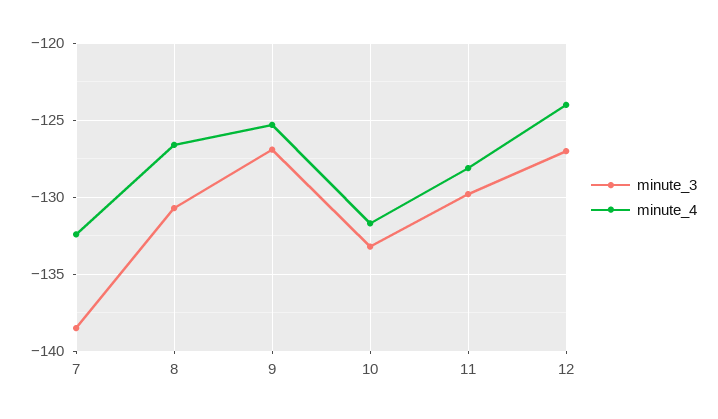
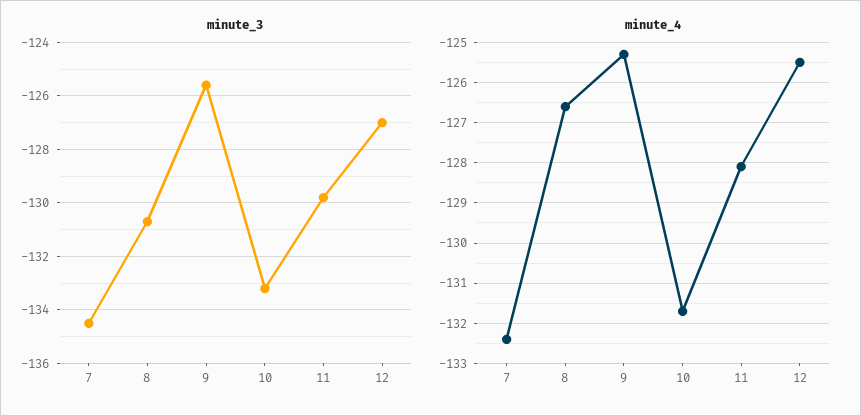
minute_3, 7: -138.5 -> -134.5
minute_3, 9: -127 -> -125.5
minute_4, 12: -124 -> -125.5

